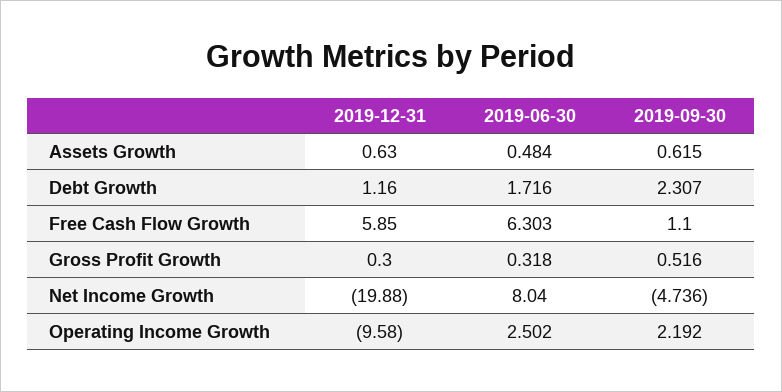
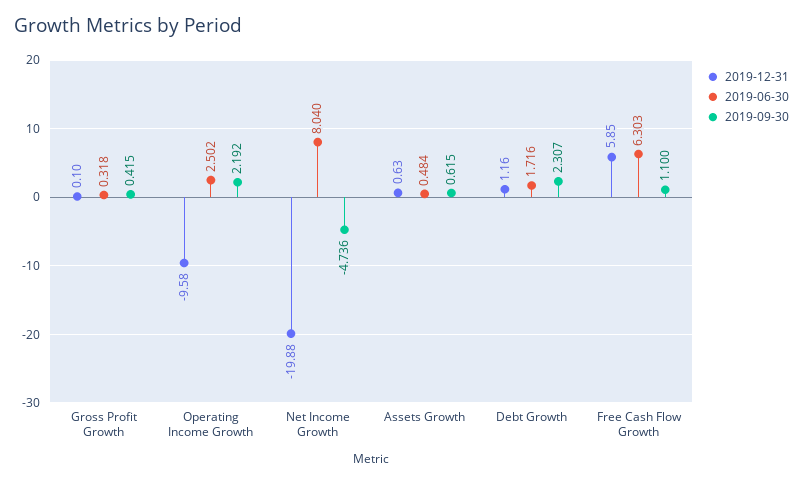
2019-12-31, Gross Profit Growth: 0.3 -> 0.1
2019-09-30, Gross Profit Growth: 0.516 -> 0.415

